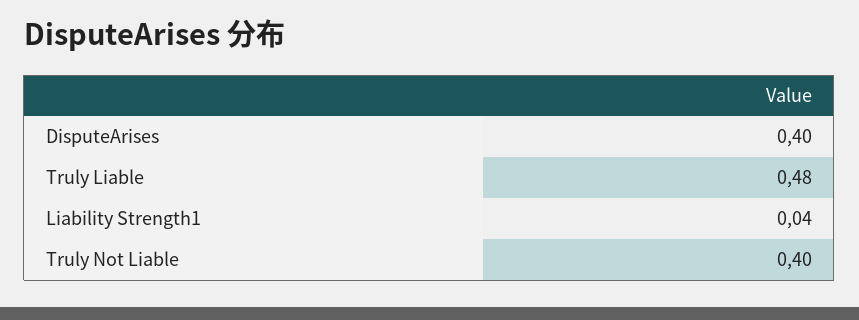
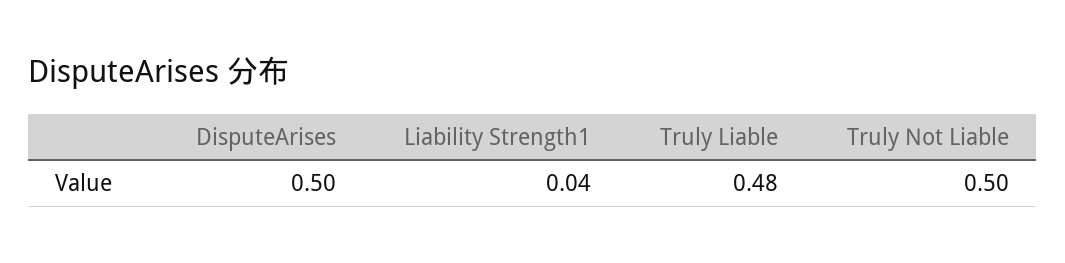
DisputeArises: 0.4 -> 0.5
Truly Not Liable: 0.4 -> 0.5

